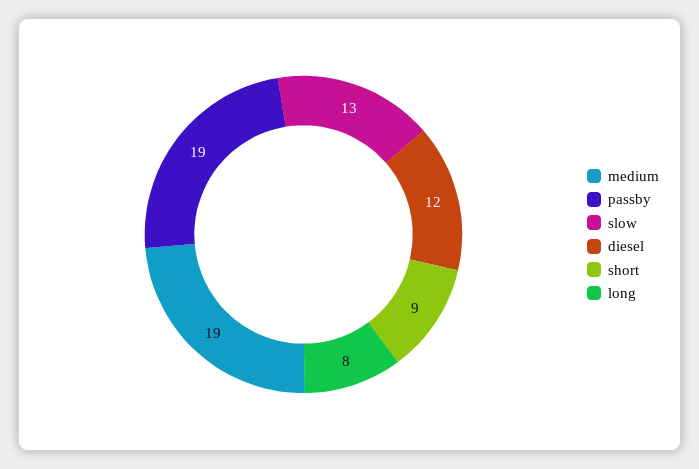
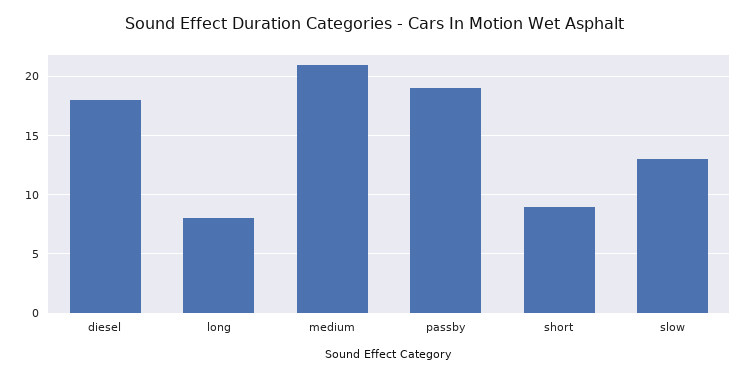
medium: 19 -> 21
diesel: 12 -> 18

